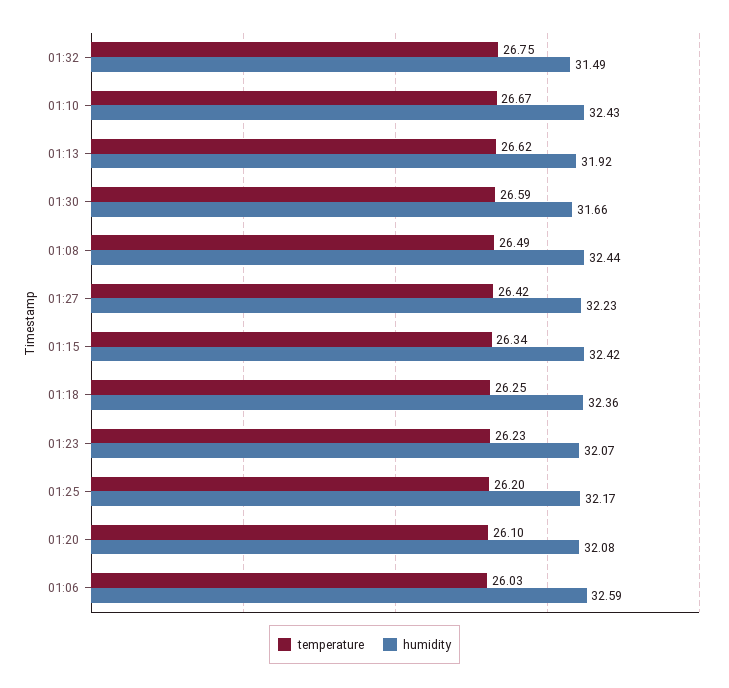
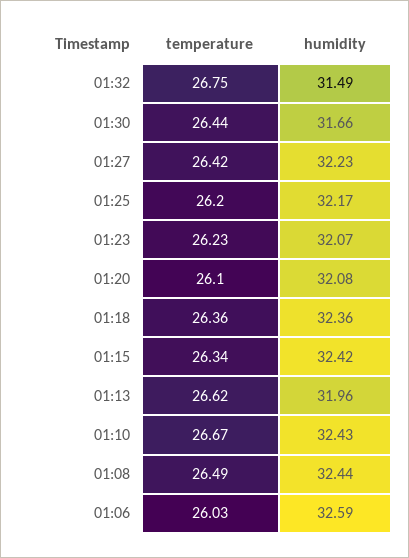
humidity, 01:13: 31.92 -> 31.96
temperature, 01:30: 26.59 -> 26.44
temperature, 01:18: 26.25 -> 26.36

